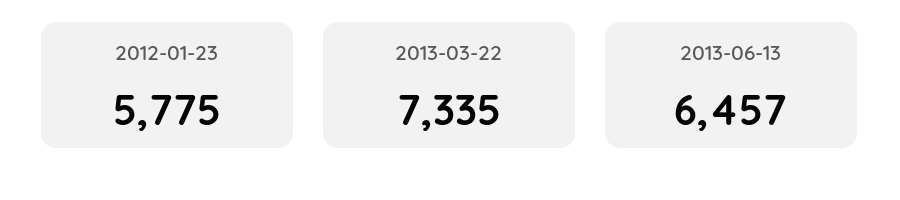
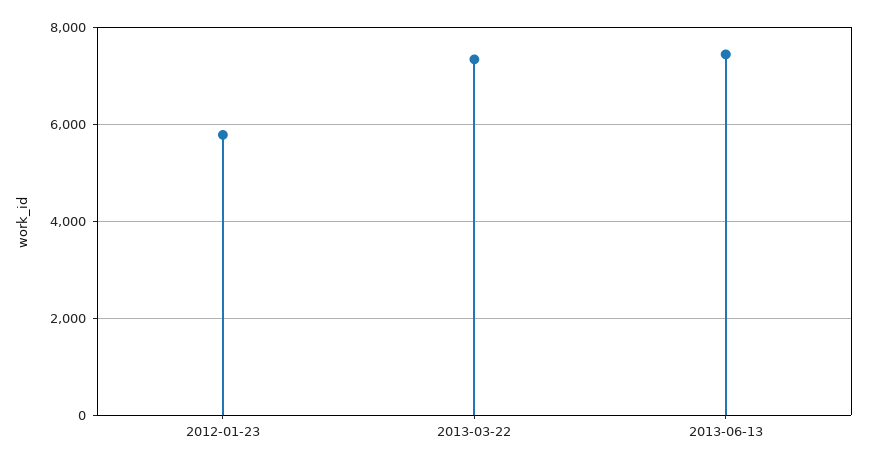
2013-06-13: 6457 -> 7400

